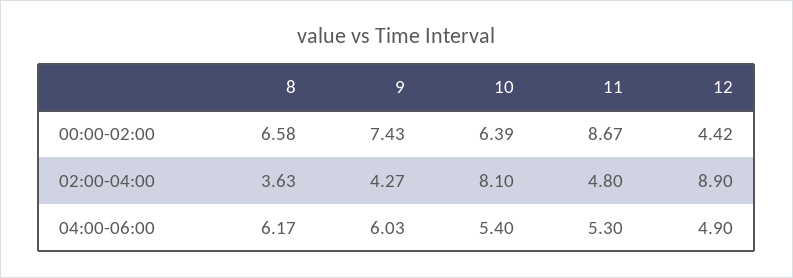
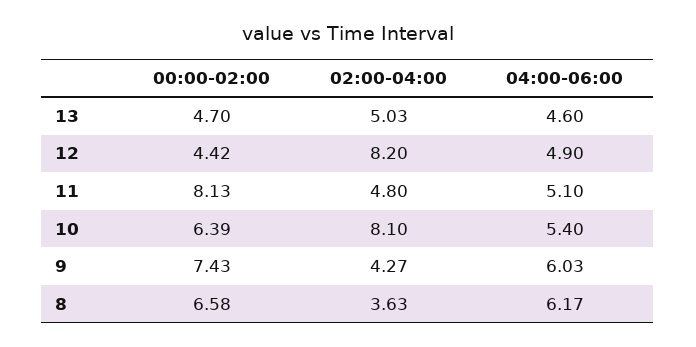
11, 00:00-02:00: 8.67 -> 8.13
12, 02:00-04:00: 8.9 -> 8.2
11, 04:00-06:00: 5.3 -> 5.1
13, 00:00-02:00: none -> 4.7
13, 02:00-04:00: none -> 5.03
13, 04:00-06:00: none -> 4.6

